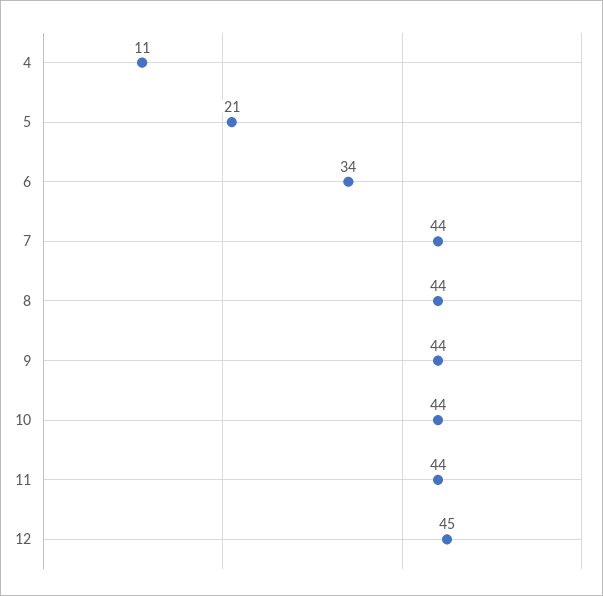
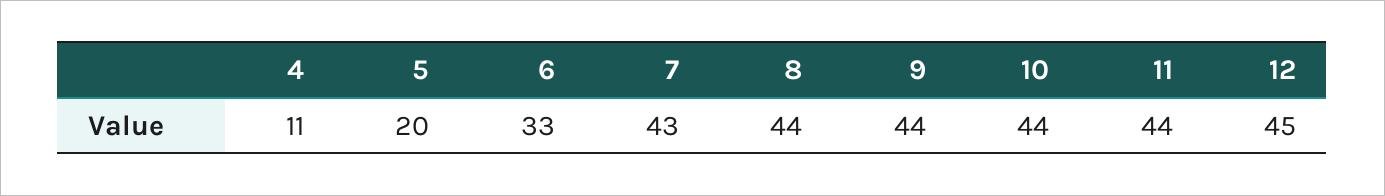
5: 21 -> 20
6: 34 -> 33
7: 44 -> 43

